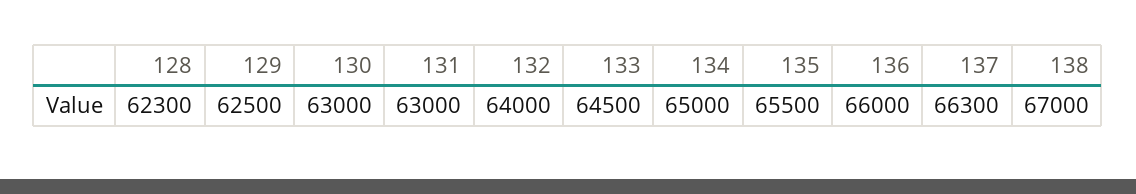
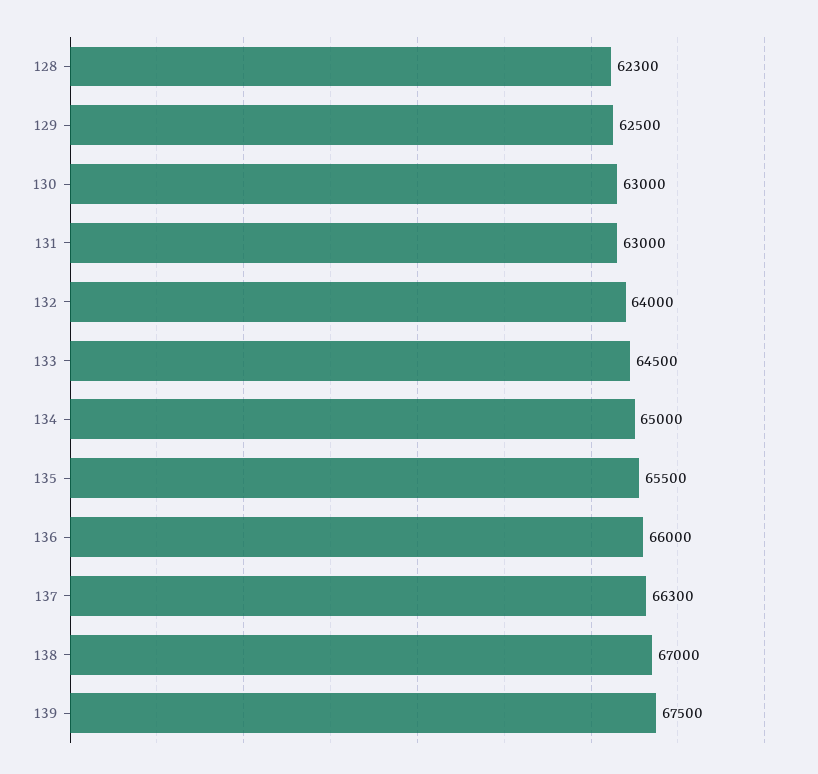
139: none -> 67500

